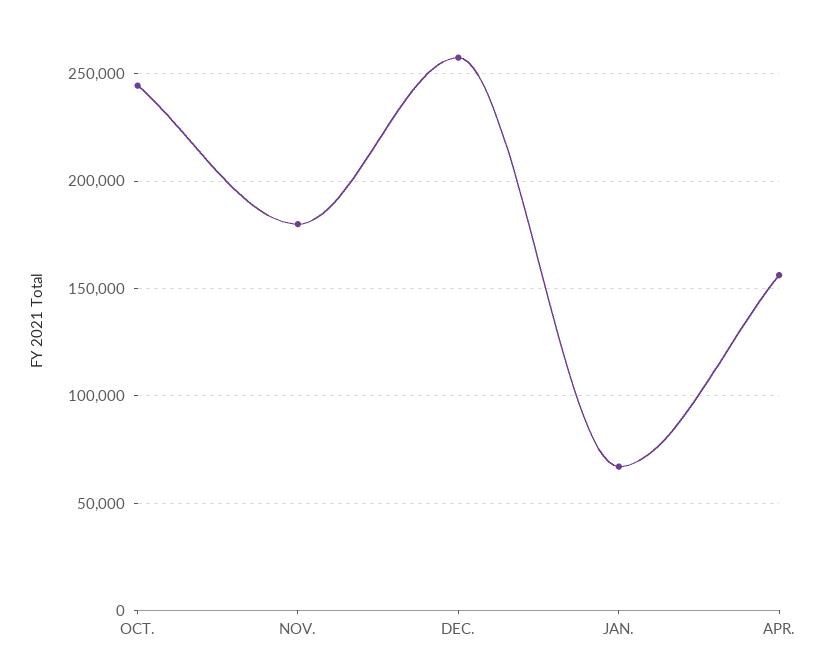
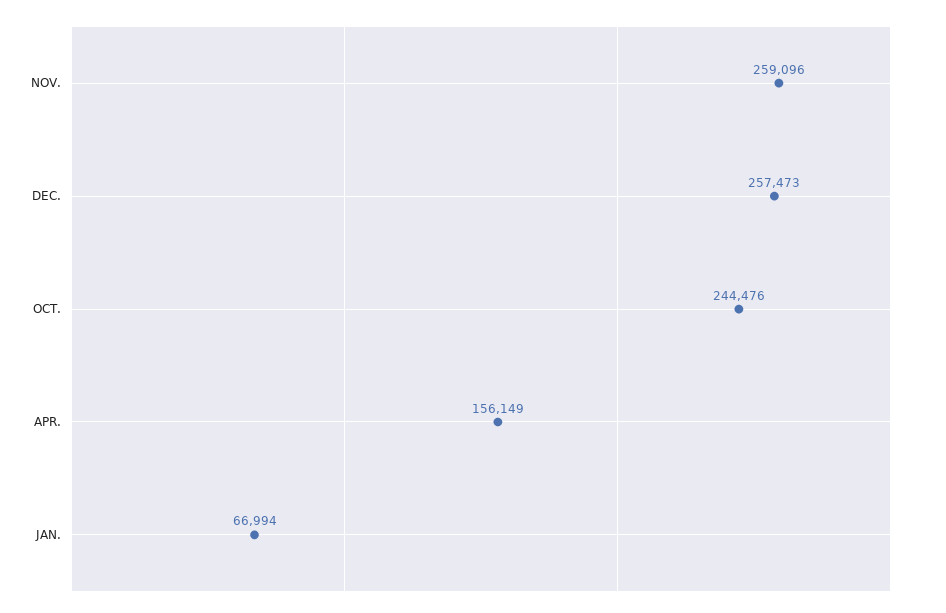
NOV.: 180000 -> 259096

